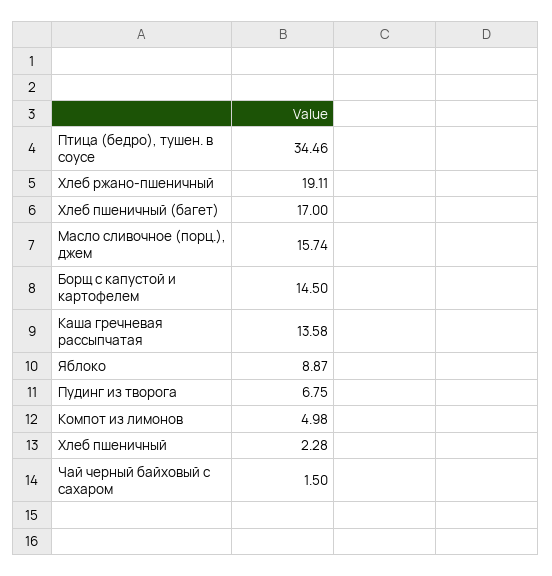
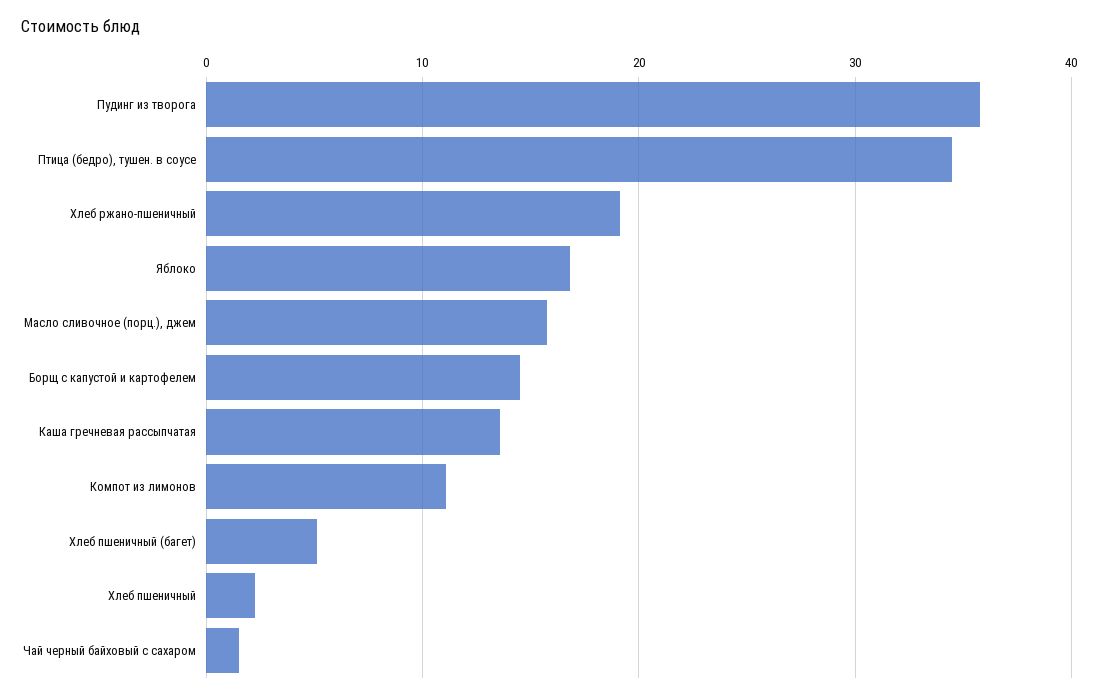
Хлеб пшеничный (багет): 17 -> 5
Яблоко: 8.87 -> 17
Пудинг из творога: 6.75 -> 36
Компот из лимонов: 4.98 -> 11

